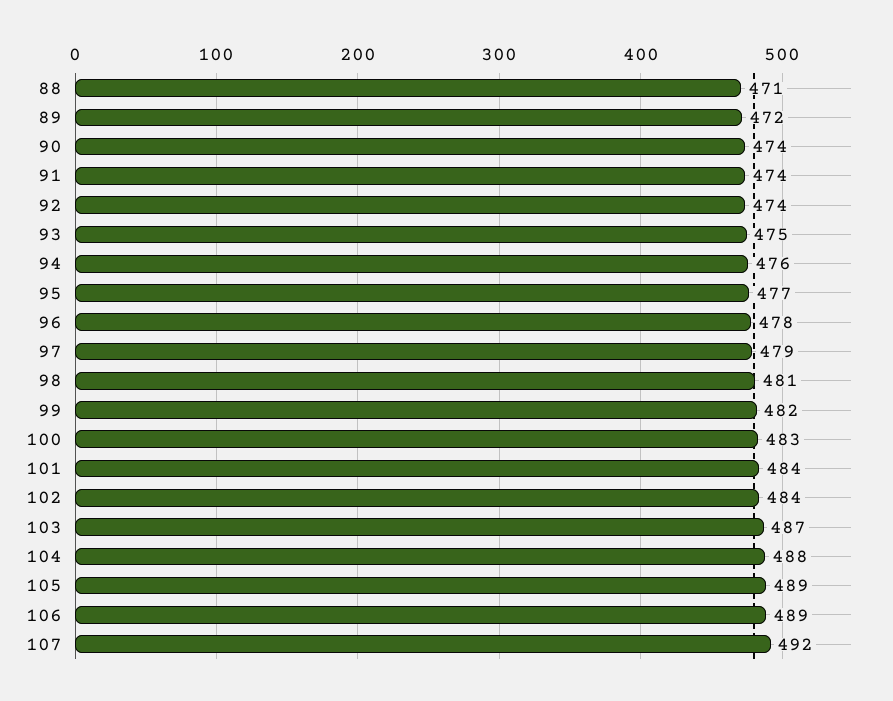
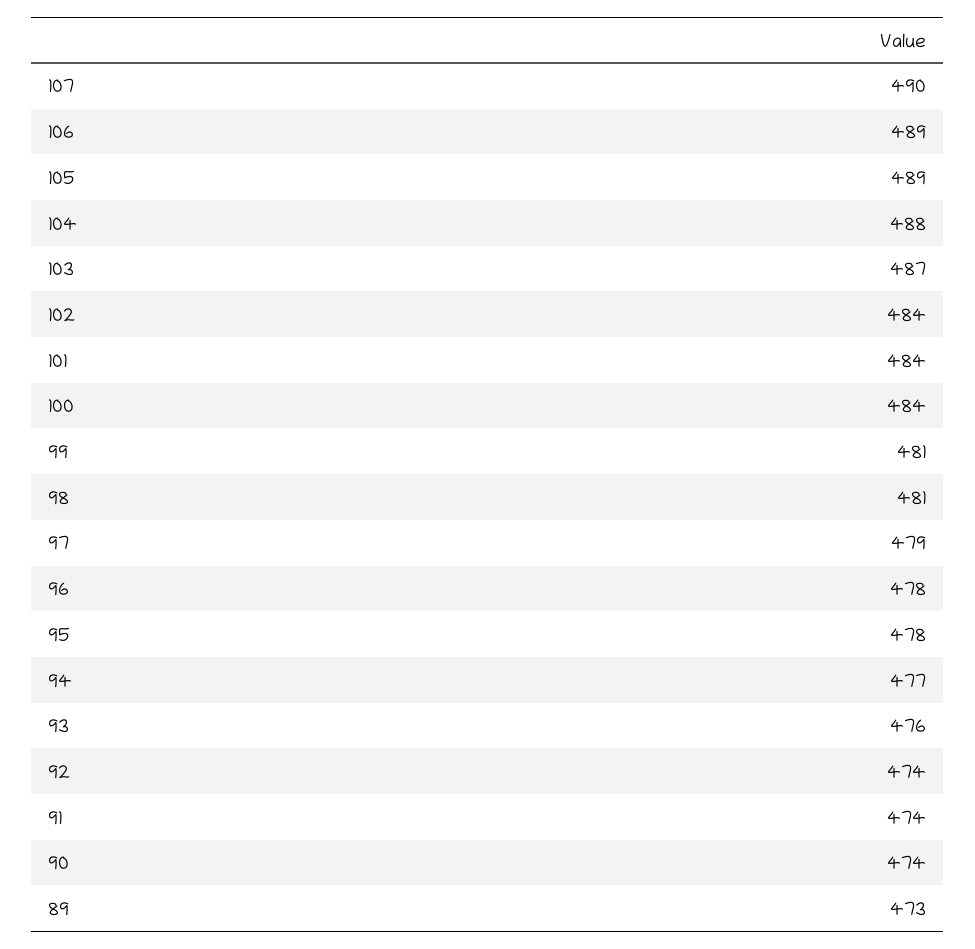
88: 471 -> none
89: 472 -> 473
93: 475 -> 476
94: 476 -> 477
95: 477 -> 478
99: 482 -> 481
100: 483 -> 484
107: 492 -> 490

